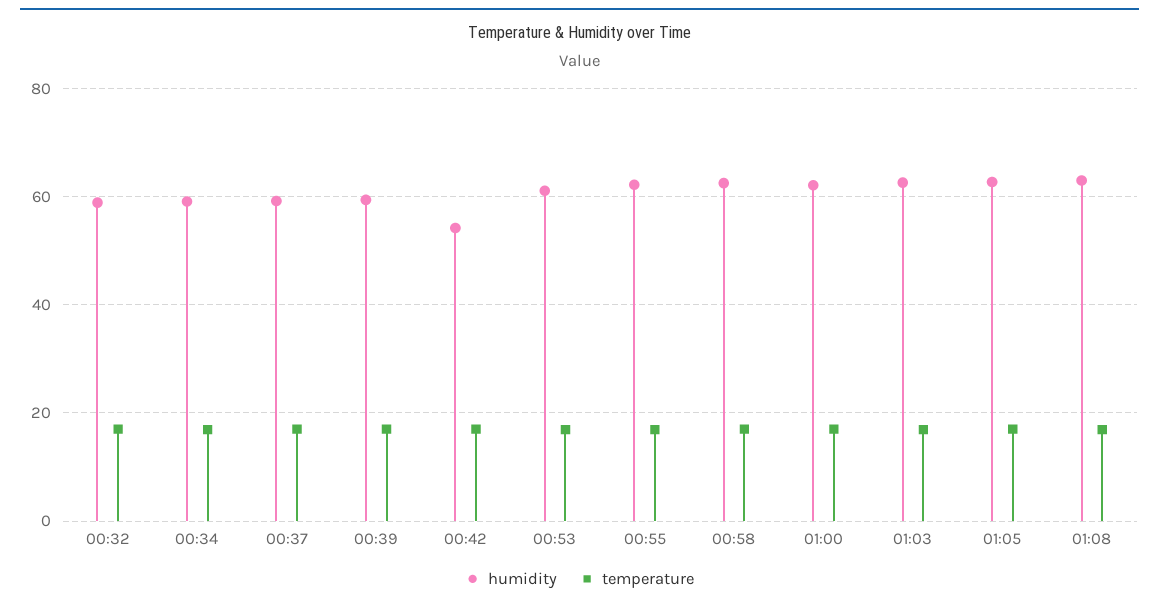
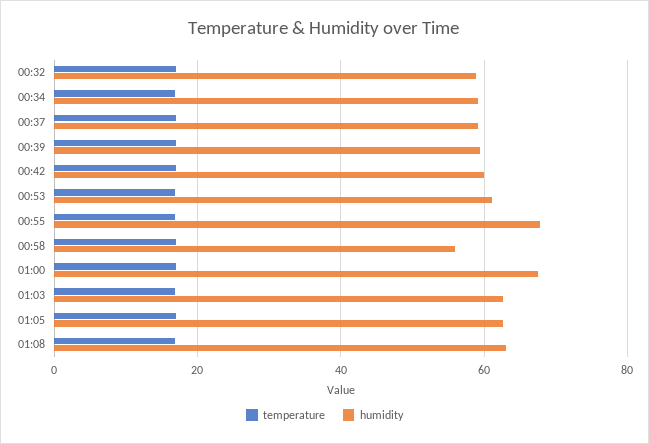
humidity, 00:42: 54 -> 60
humidity, 00:55: 62 -> 68
humidity, 00:58: 62 -> 56
humidity, 01:00: 62 -> 68

